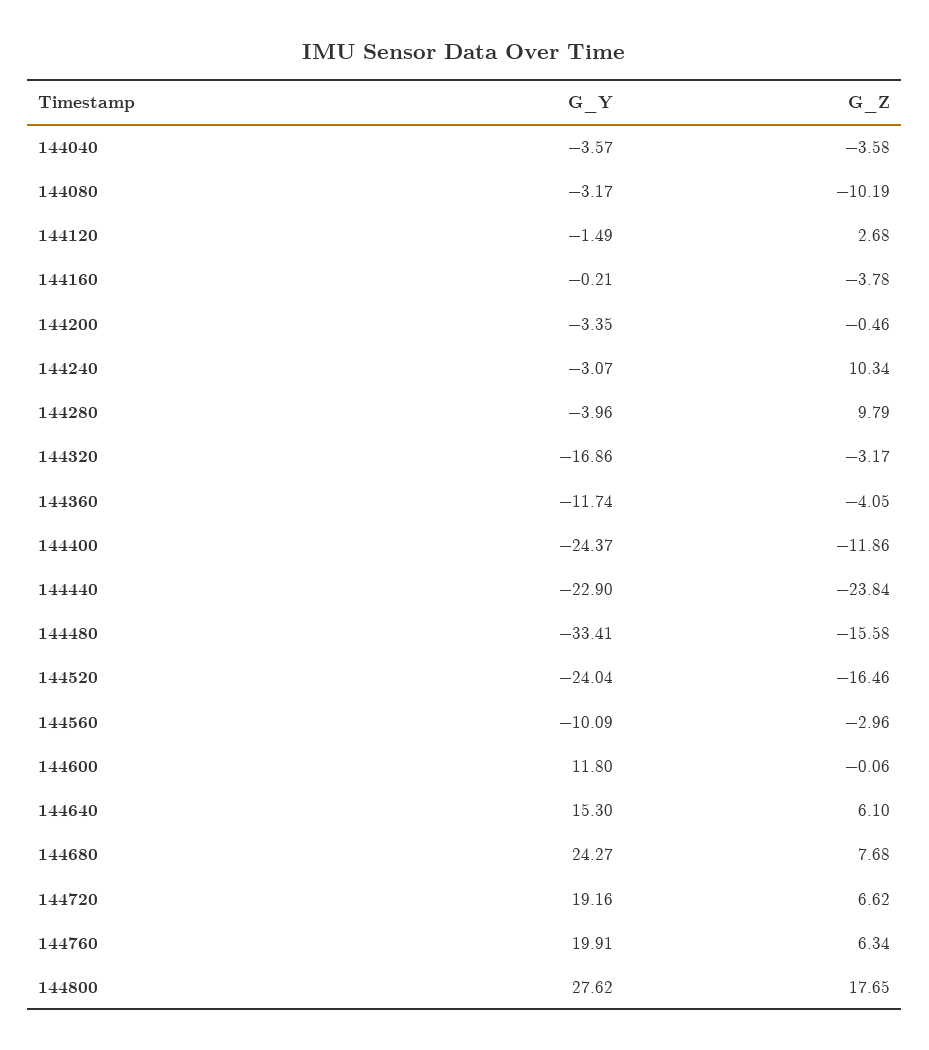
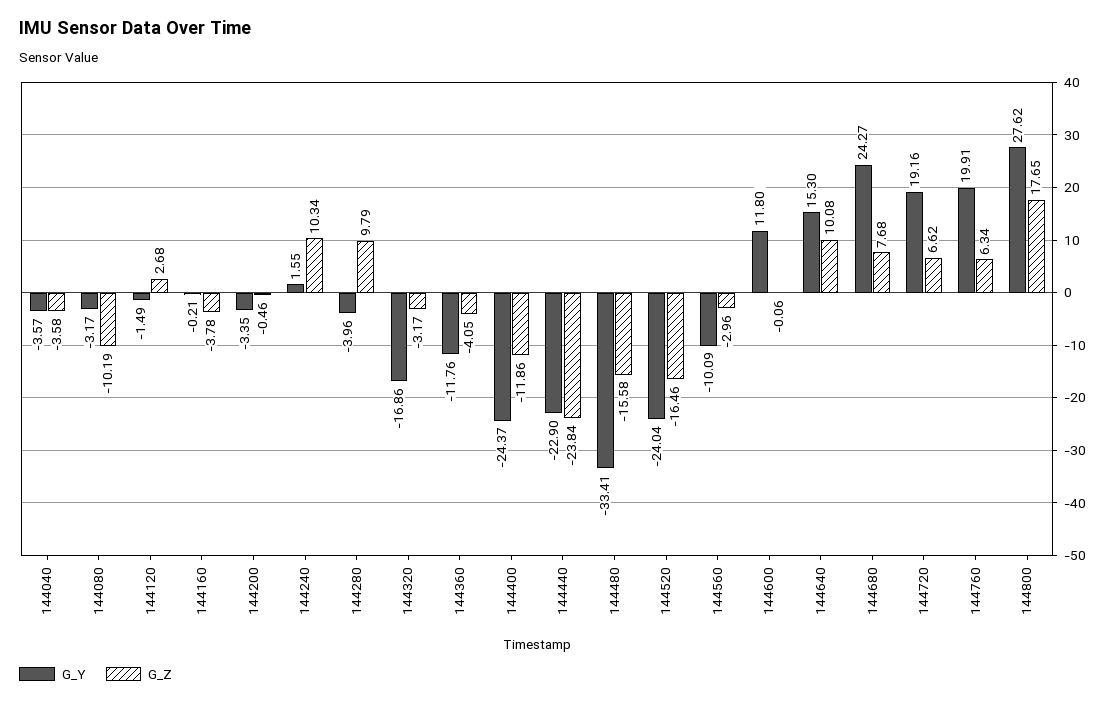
G_Y, 144240: -3.07 -> 1.55
G_Y, 144360: -11.74 -> -11.76
G_Z, 144640: 6.1 -> 10.08

